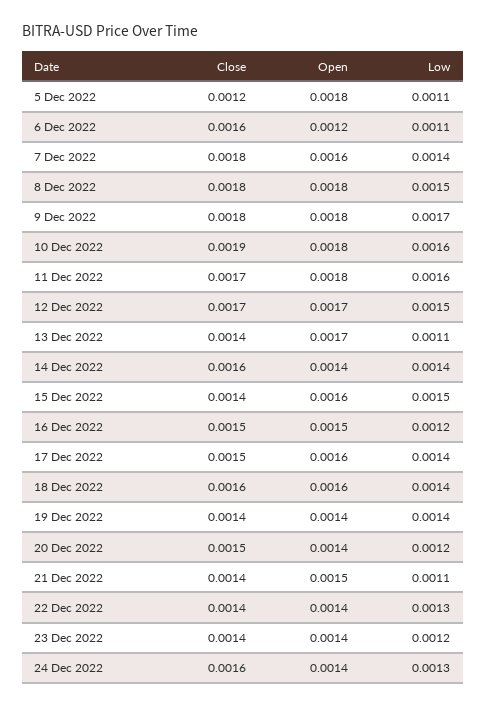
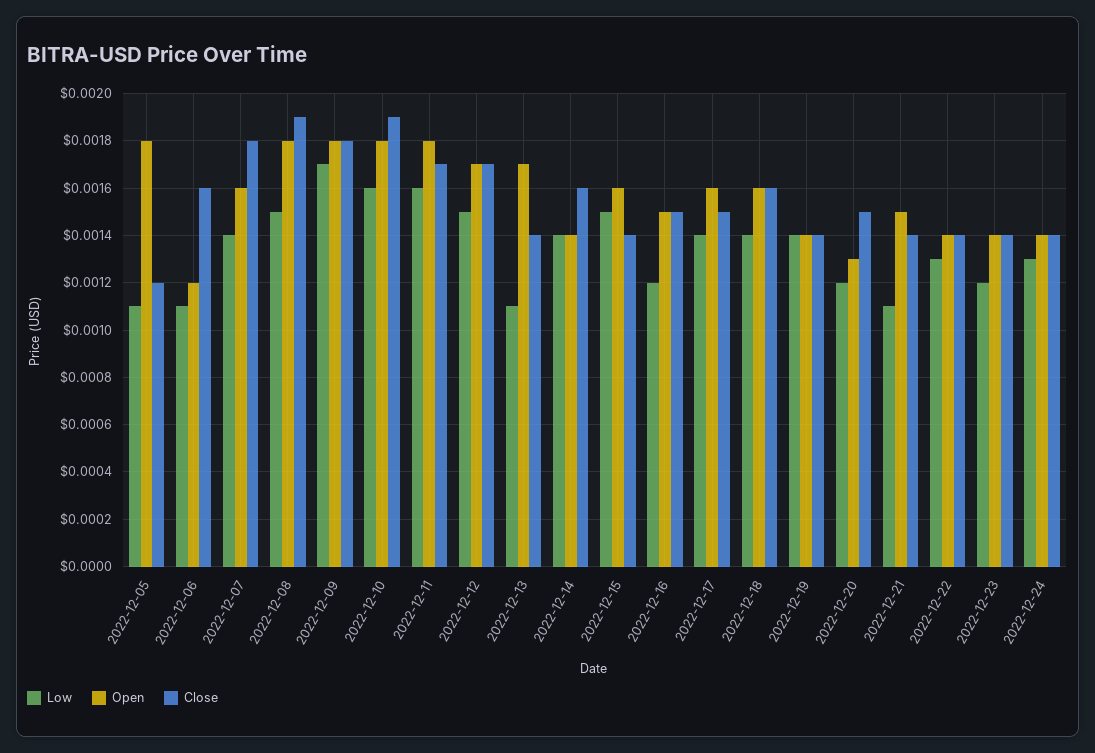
Close, 8 Dec 2022: 0.0018 -> 0.0019
Open, 20 Dec 2022: 0.0014 -> 0.0013
Close, 24 Dec 2022: 0.0016 -> 0.0014

